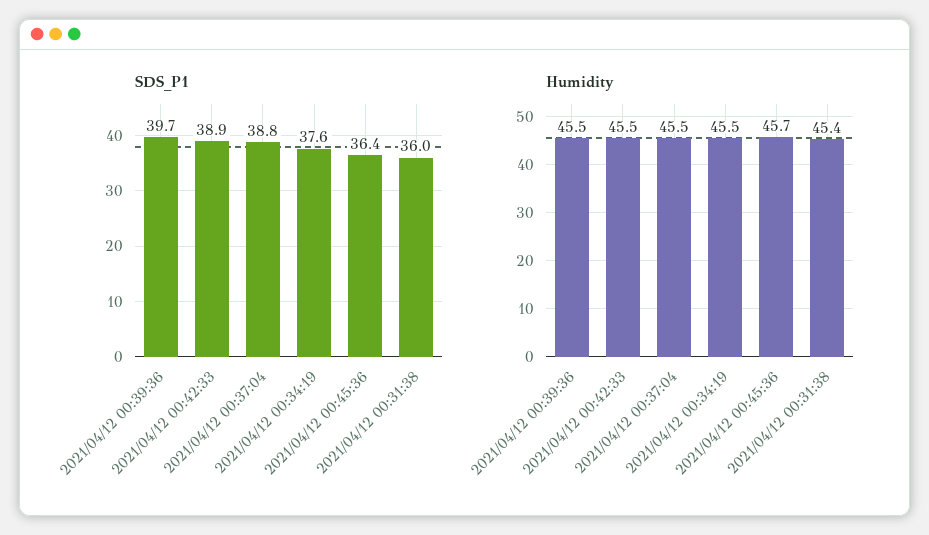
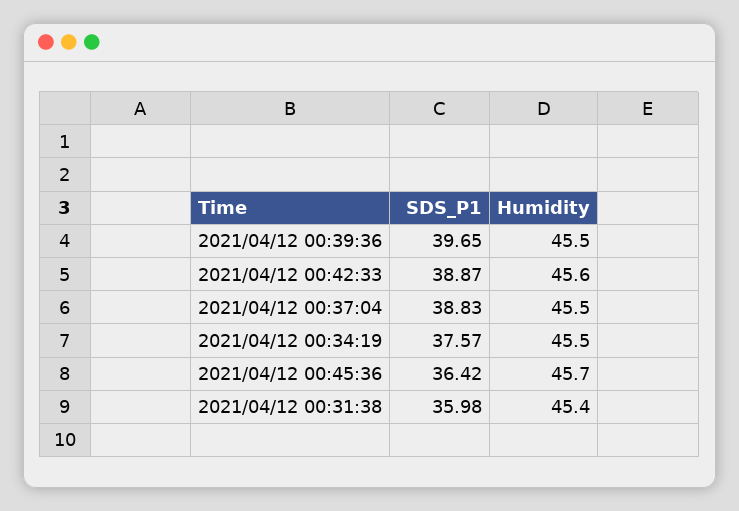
Humidity, 2021/04/12 00:42:33: 45.5 -> 45.6

